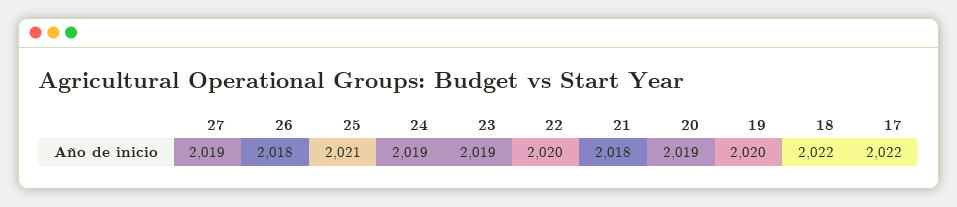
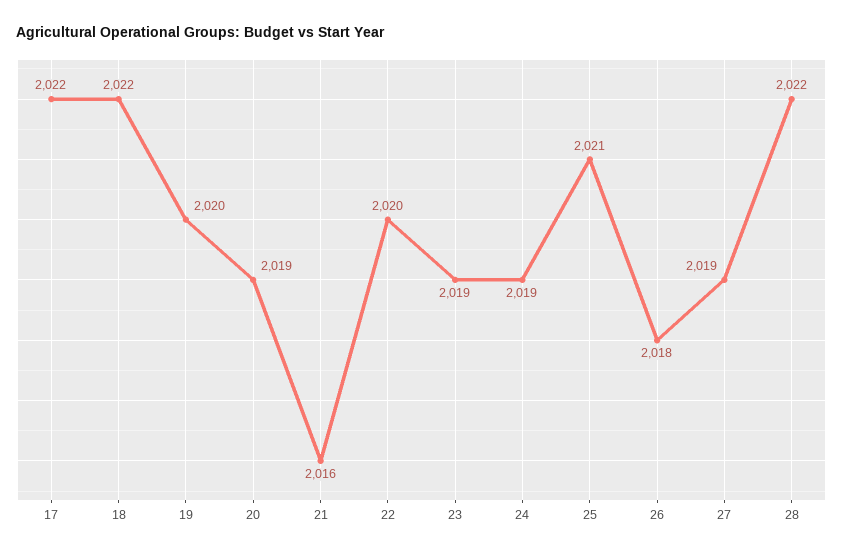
21: 2018 -> 2016
28: none -> 2022

